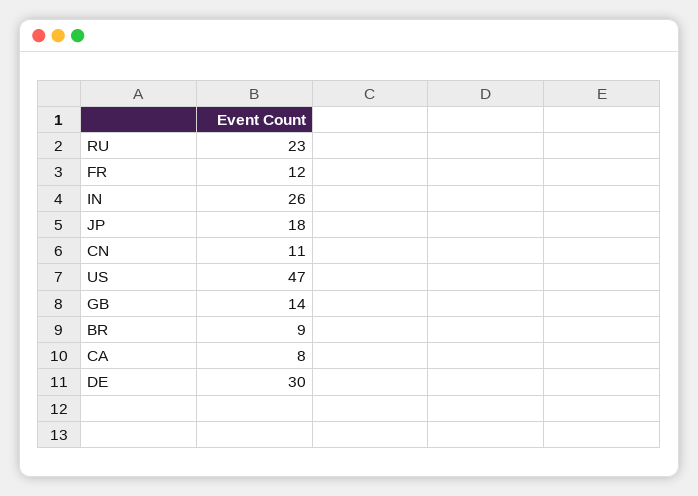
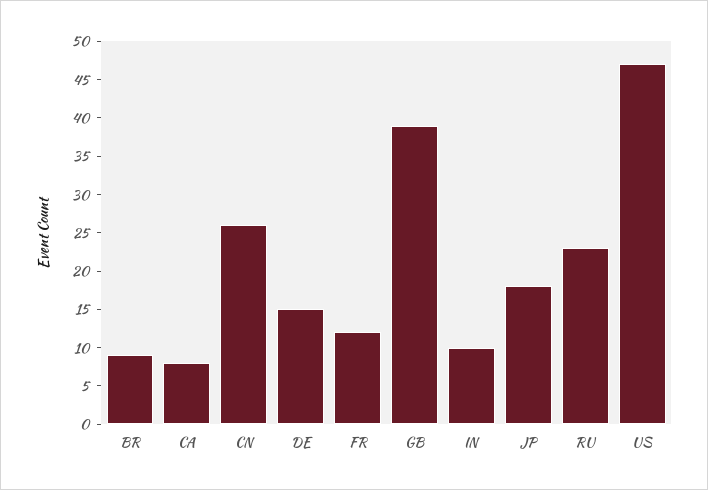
IN: 26 -> 10
CN: 11 -> 25
GB: 14 -> 40
DE: 30 -> 15

